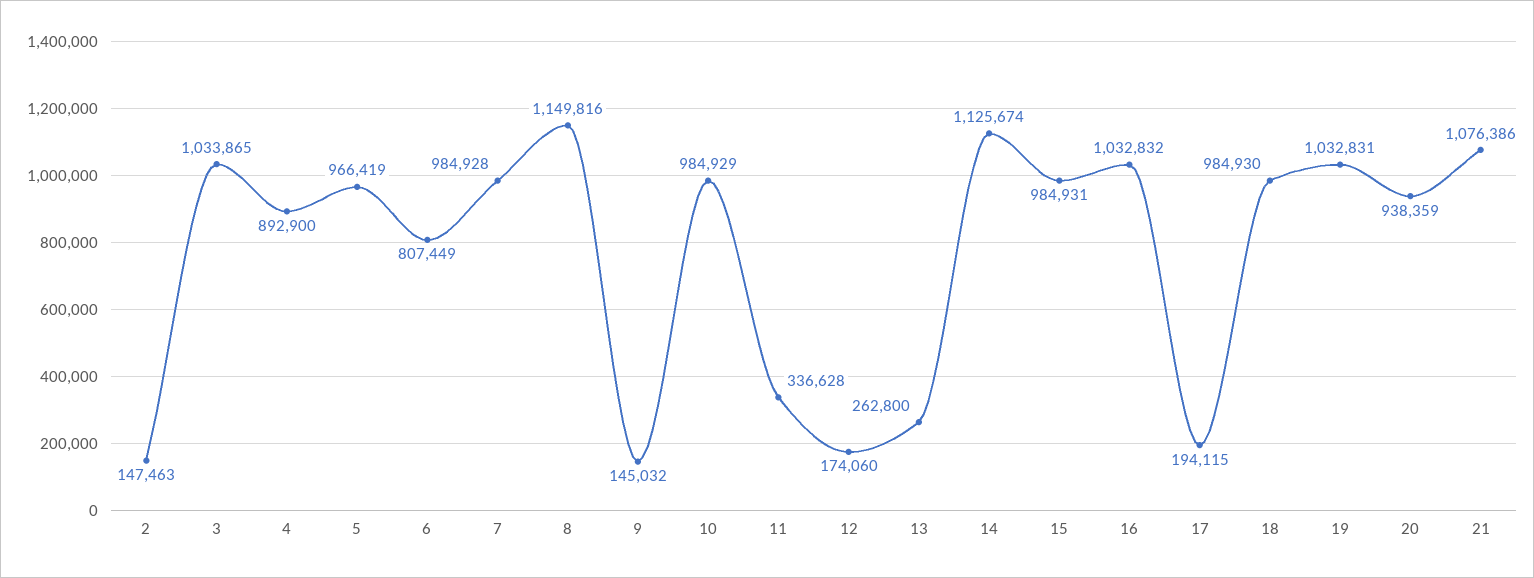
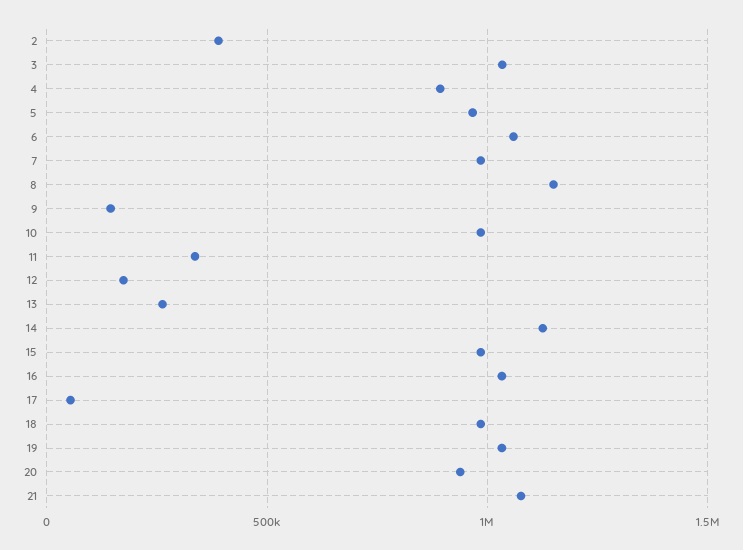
2: 147463 -> 400000
6: 807449 -> 1050000
17: 194115 -> 50000

